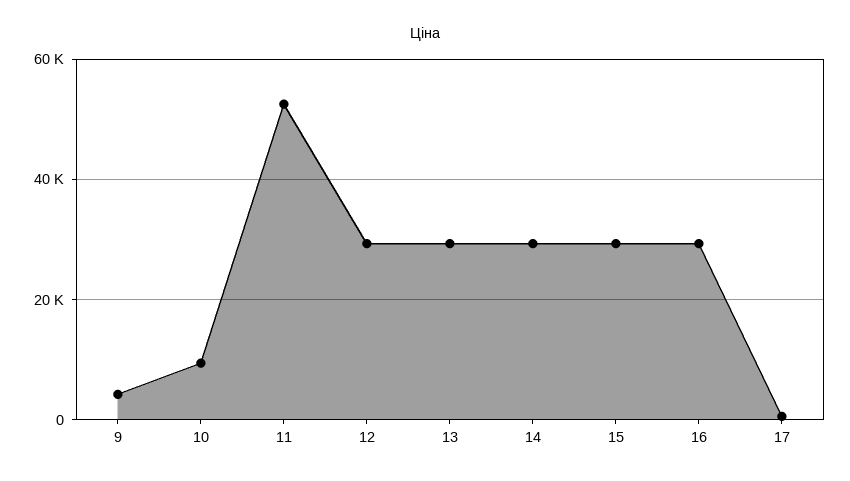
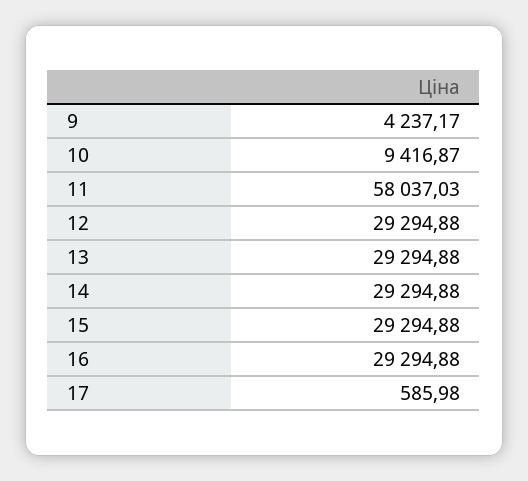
11: 52000 -> 58037.03

